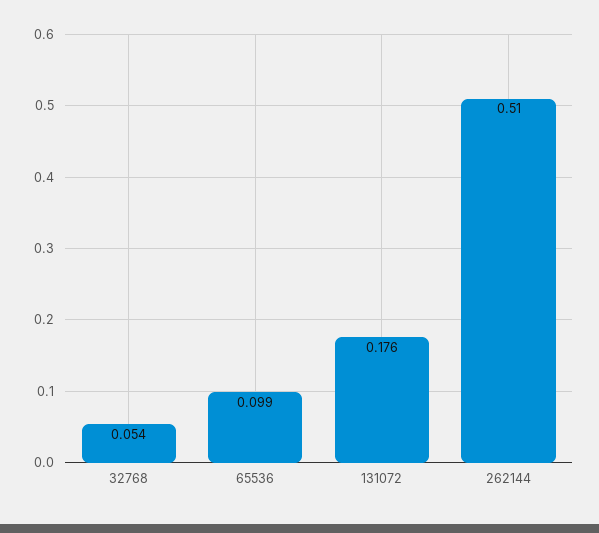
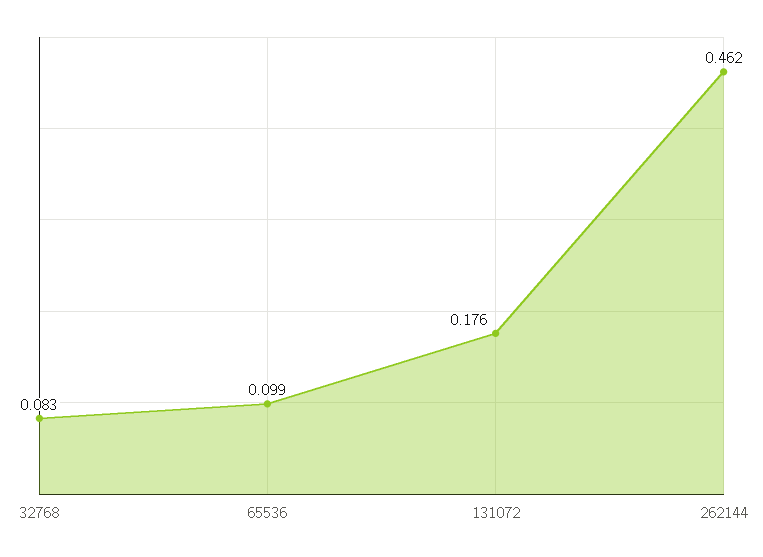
32768: 0.054 -> 0.083
262144: 0.51 -> 0.462

